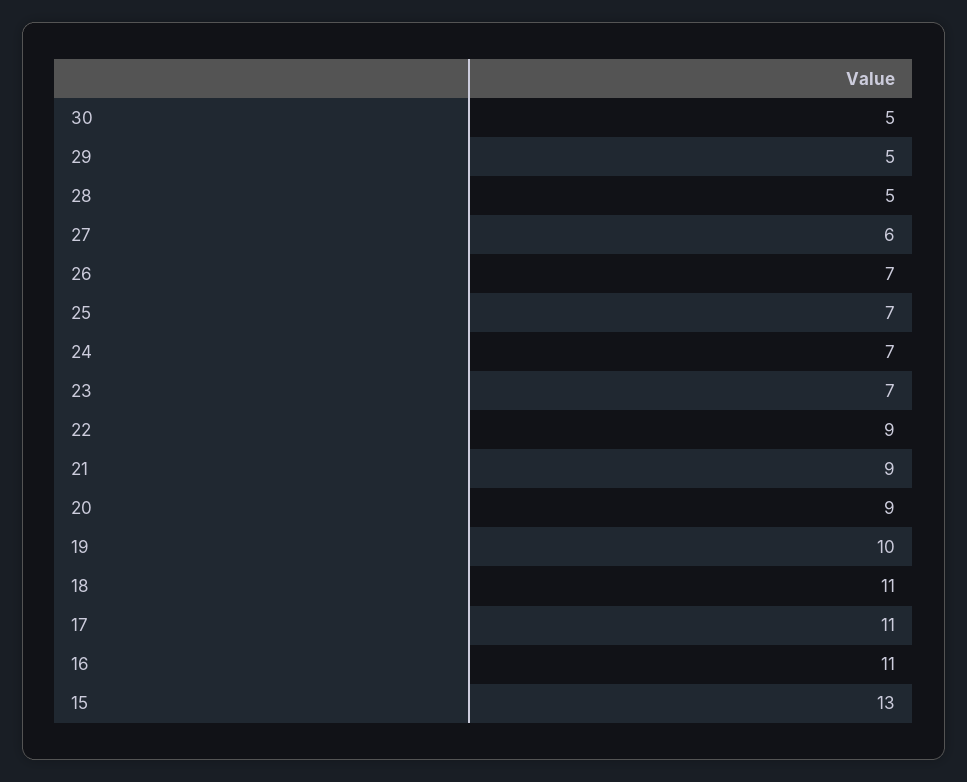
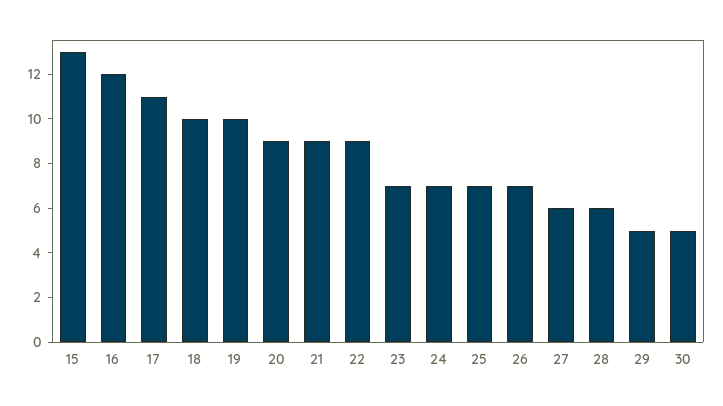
28: 5 -> 6
18: 11 -> 10
16: 11 -> 12

